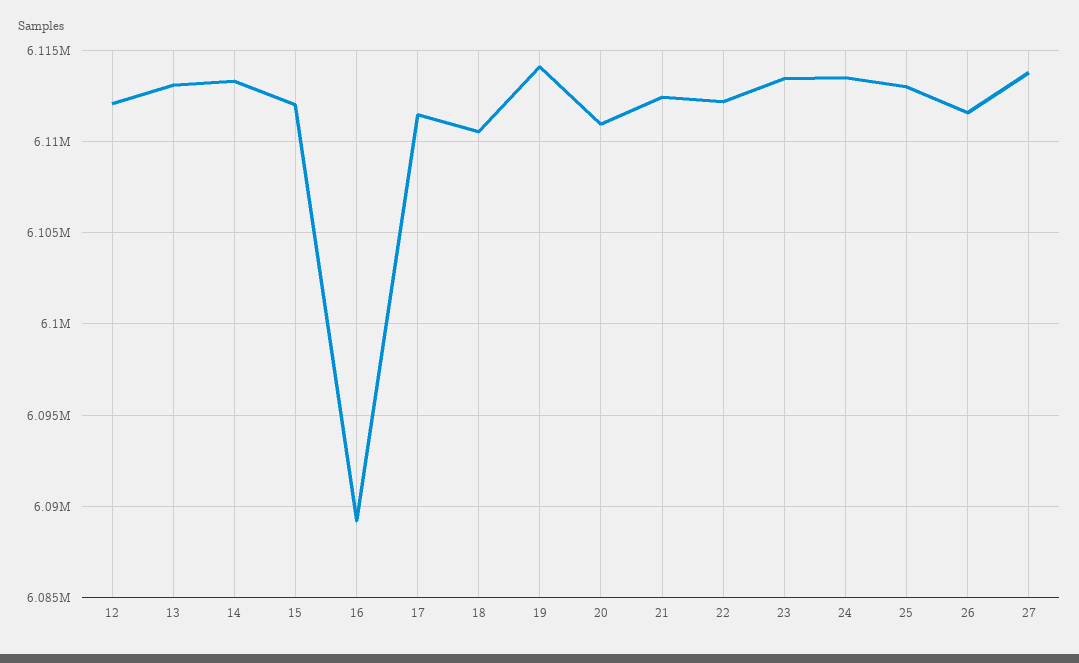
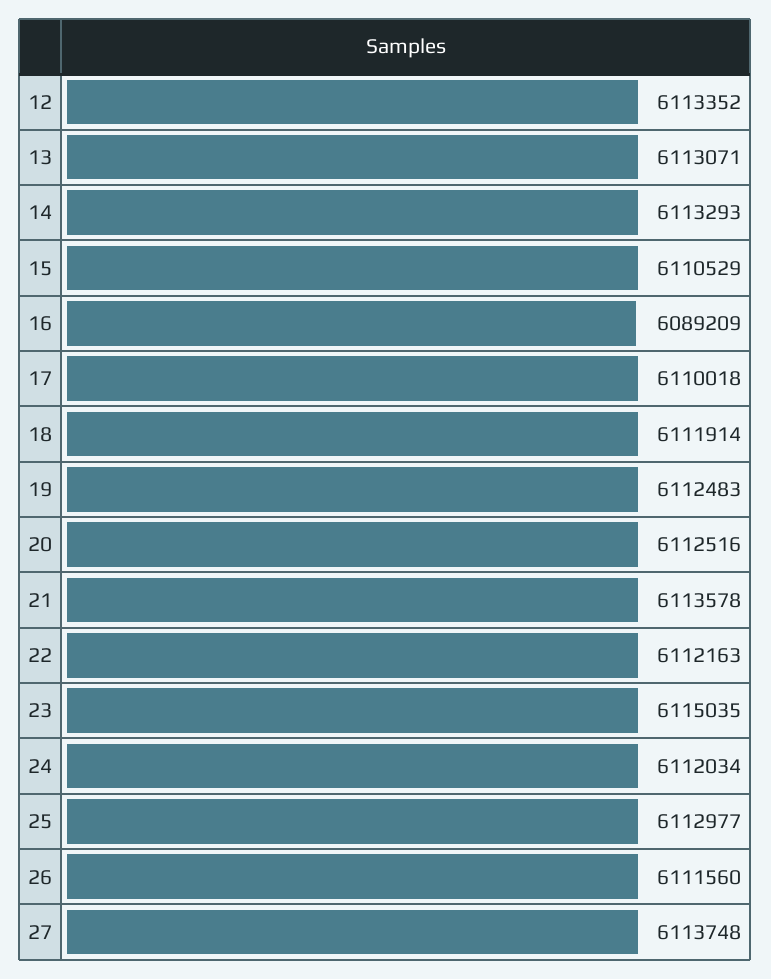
12: 6112000 -> 6113352
15: 6112000 -> 6110529
17: 6111500 -> 6110018
18: 6110500 -> 6111914
19: 6114000 -> 6112483
20: 6111000 -> 6112516
21: 6112500 -> 6113578
23: 6113500 -> 6115035
24: 6113500 -> 6112034

